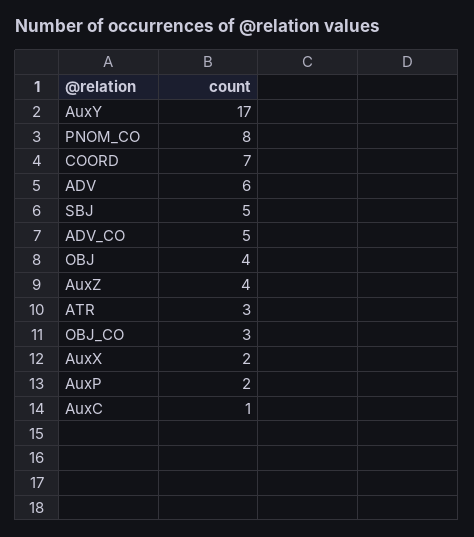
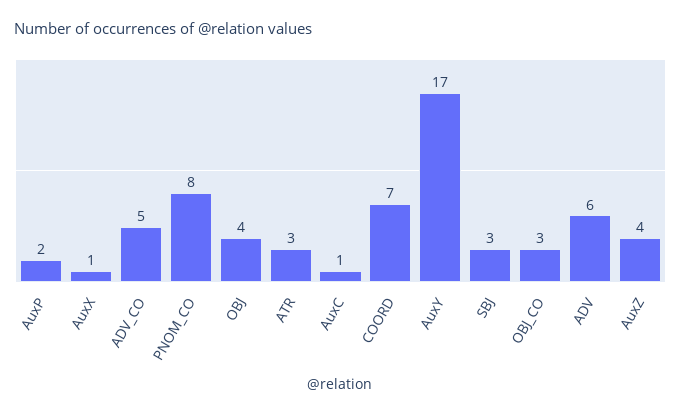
SBJ: 5 -> 3
AuxX: 2 -> 1

